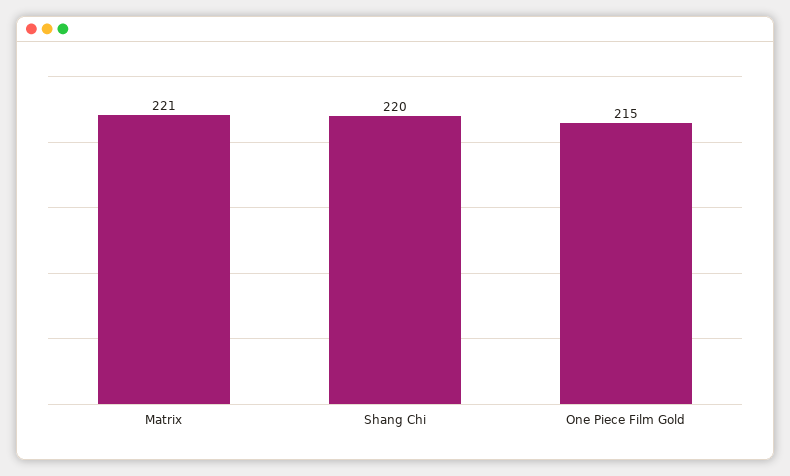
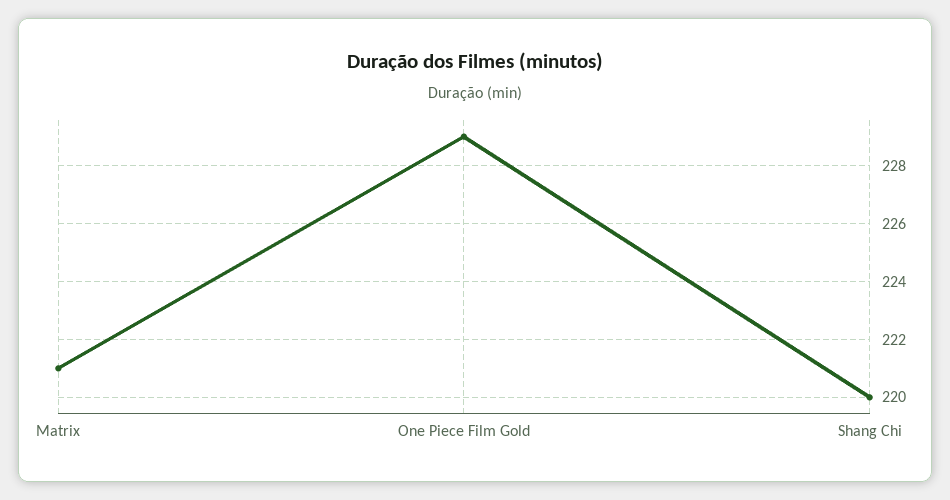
One Piece Film Gold: 215 -> 229

